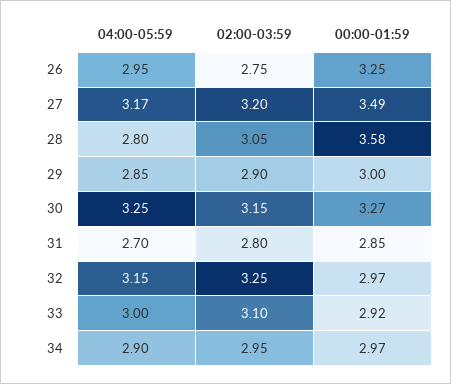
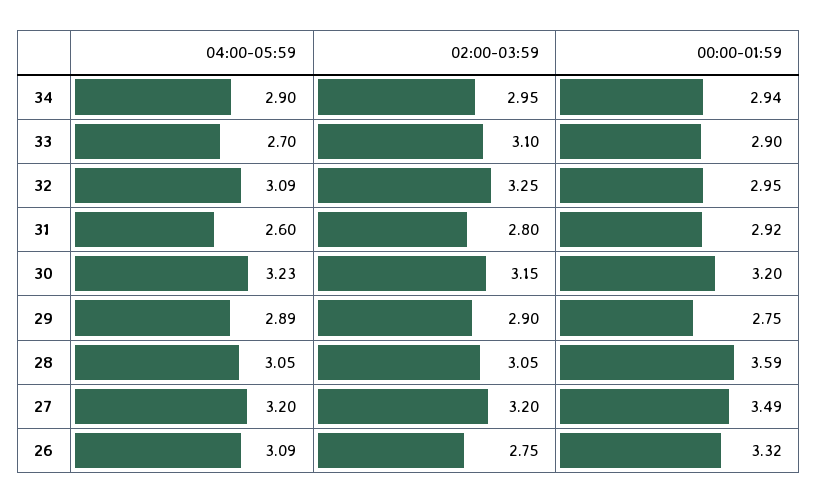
04:00-05:59, 26: 2.95 -> 3.09
00:00-01:59, 26: 3.25 -> 3.32
04:00-05:59, 27: 3.17 -> 3.2
04:00-05:59, 28: 2.8 -> 3.05
00:00-01:59, 28: 3.58 -> 3.59
04:00-05:59, 29: 2.85 -> 2.89
00:00-01:59, 29: 3 -> 2.75
04:00-05:59, 30: 3.25 -> 3.23
00:00-01:59, 30: 3.27 -> 3.2
04:00-05:59, 31: 2.7 -> 2.6
00:00-01:59, 31: 2.85 -> 2.92
04:00-05:59, 32: 3.15 -> 3.09
00:00-01:59, 32: 2.97 -> 2.95
04:00-05:59, 33: 3 -> 2.7
00:00-01:59, 33: 2.92 -> 2.9
00:00-01:59, 34: 2.97 -> 2.94

